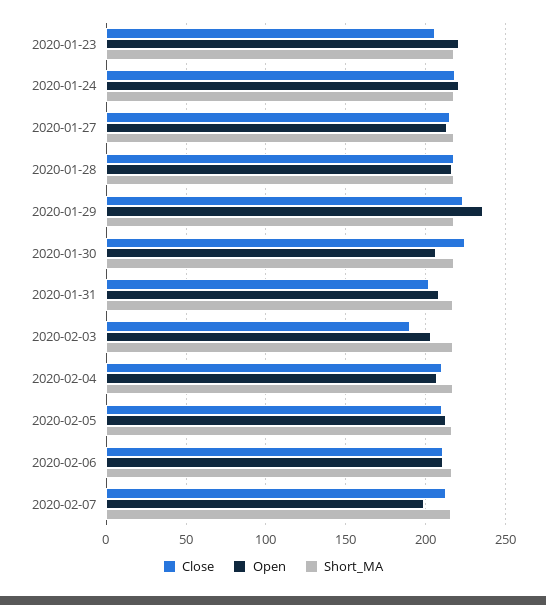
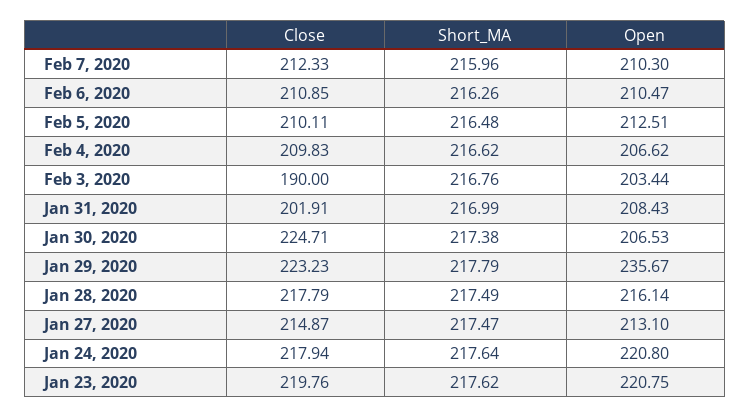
Close, 2020-01-23: 205 -> 219.76
Open, 2020-02-07: 200 -> 210.3

